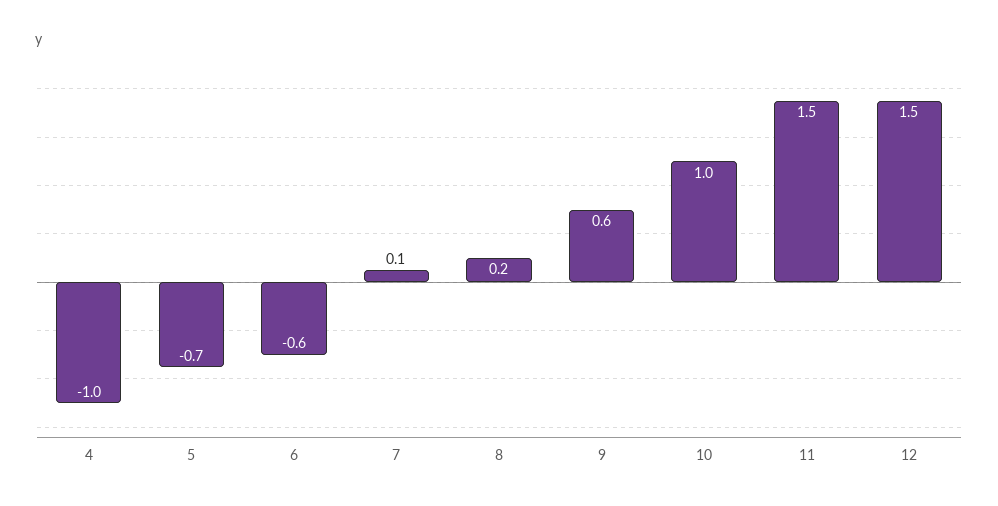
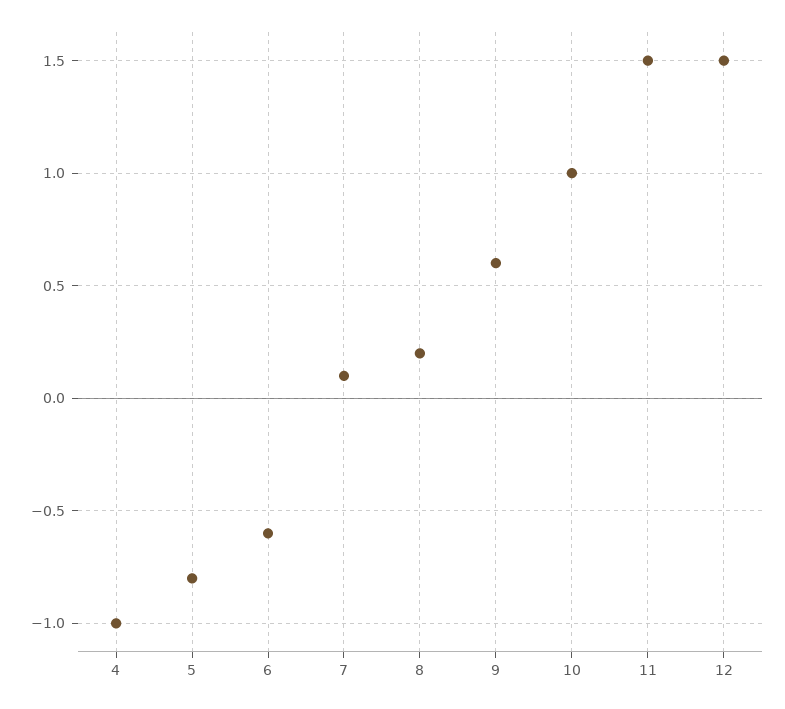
5: -0.7 -> -0.8

